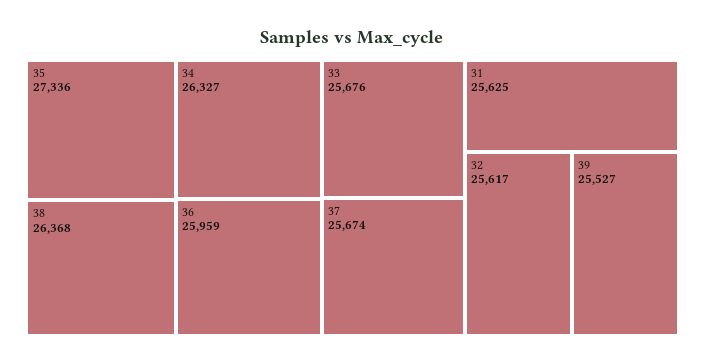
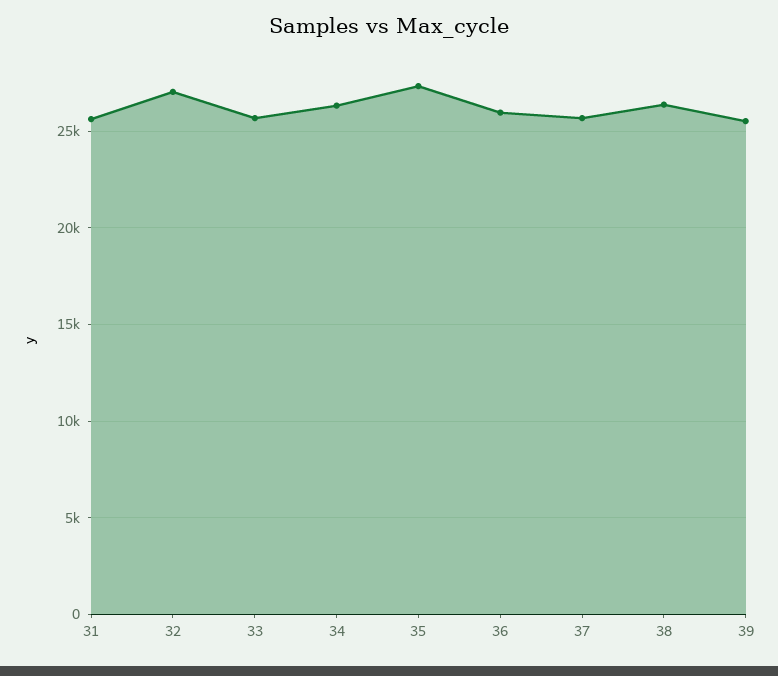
32: 25617 -> 27000

